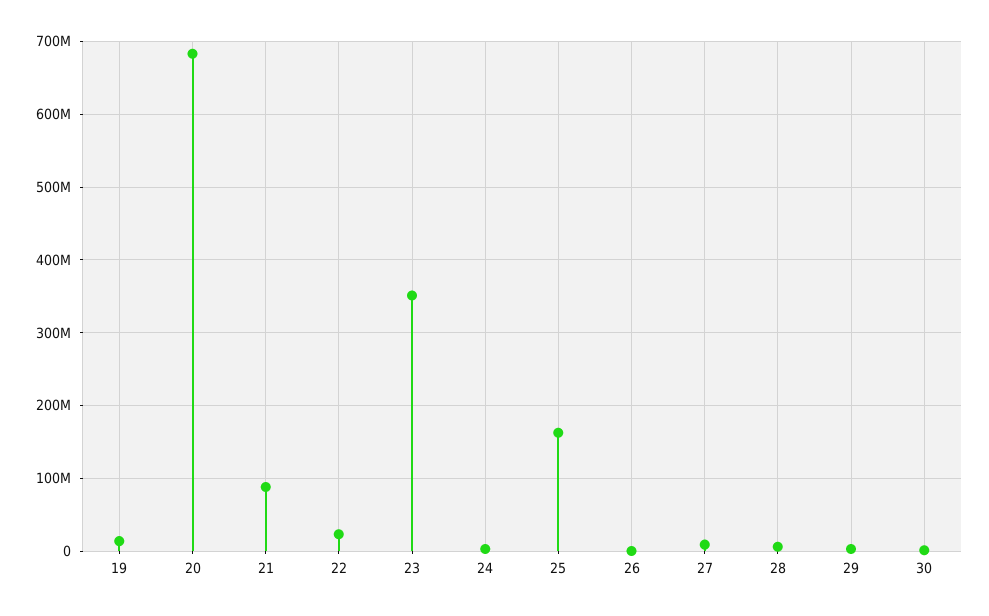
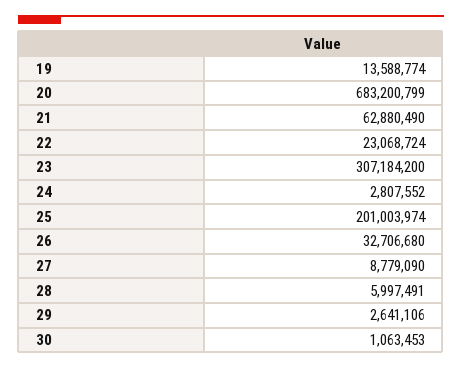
21: 90000000 -> 62880490
23: 350000000 -> 307184200
25: 160000000 -> 201003974
26: 0 -> 32706680

